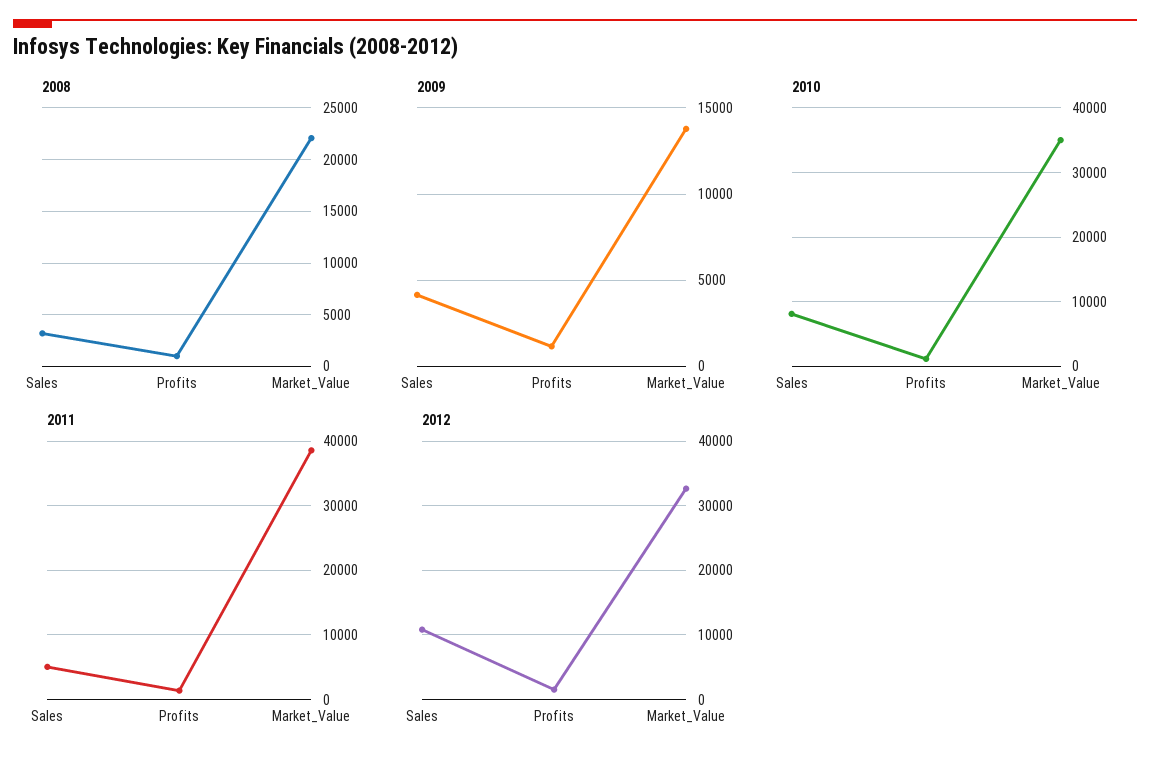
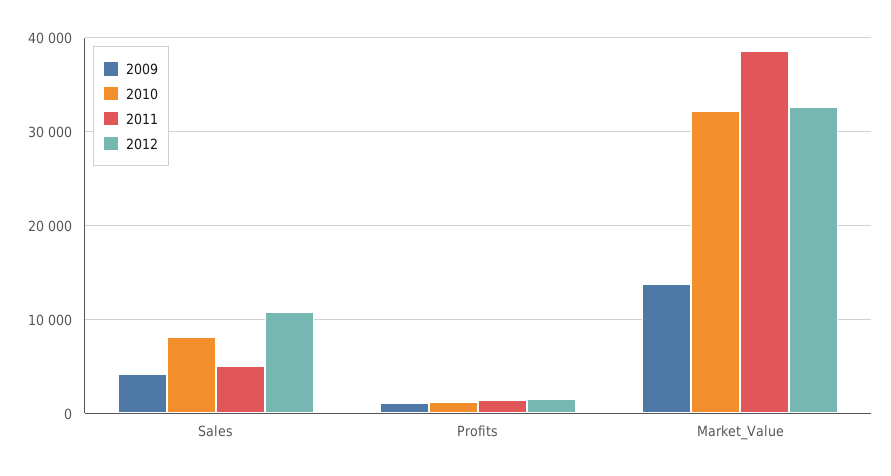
2008, Sales: 3000 -> none
2008, Profits: 1000 -> none
2008, Market_Value: 22000 -> none
2010, Market_Value: 35000 -> 32000

